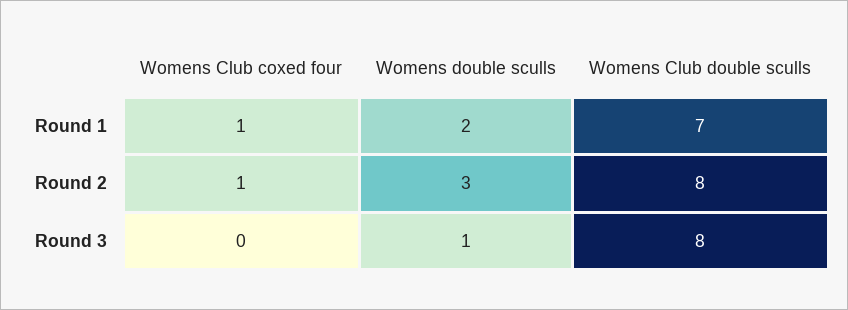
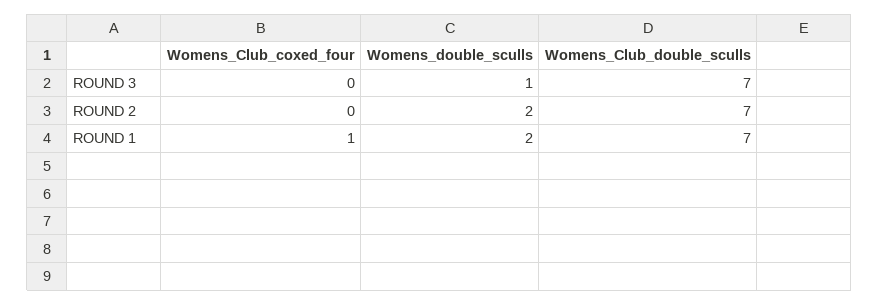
Womens Club coxed four, Round 2: 1 -> 0
Womens double sculls, Round 2: 3 -> 2
Womens Club double sculls, Round 2: 8 -> 7
Womens Club double sculls, Round 3: 8 -> 7

